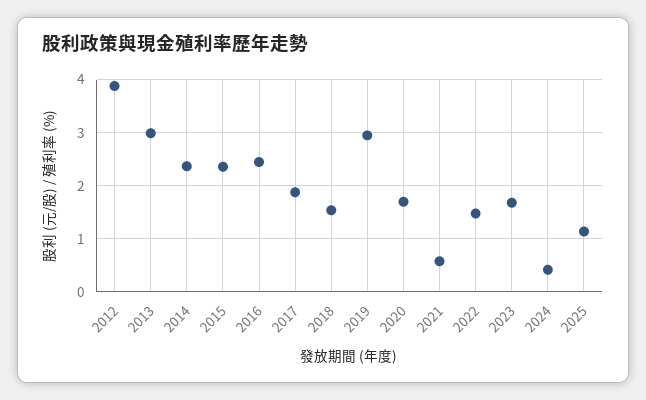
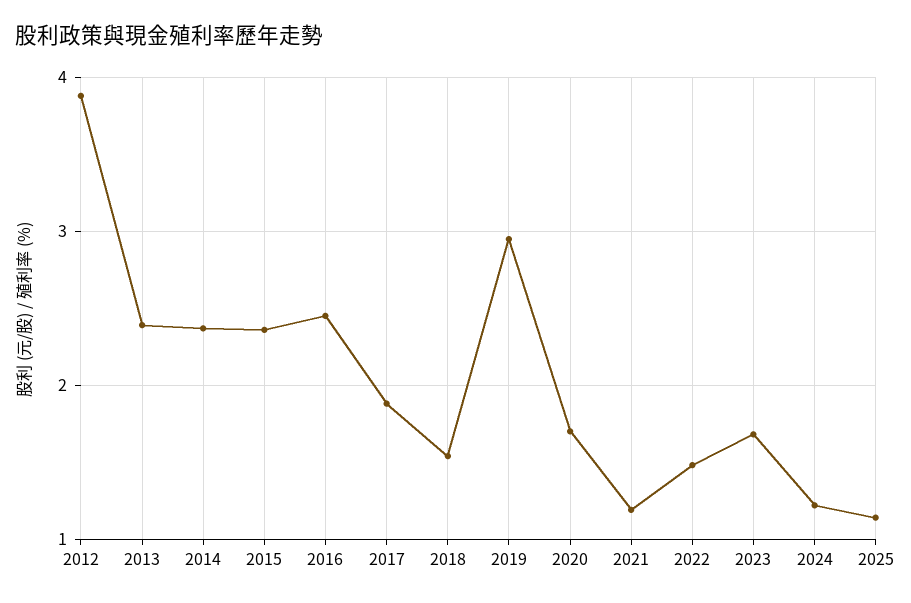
2013: 3 -> 2.4
2021: 0.6 -> 1.2
2024: 0.4 -> 1.2

